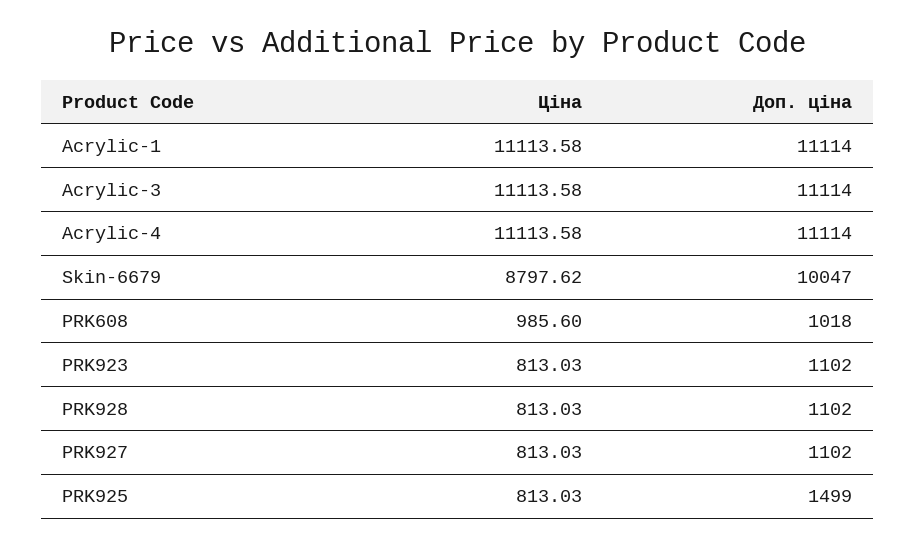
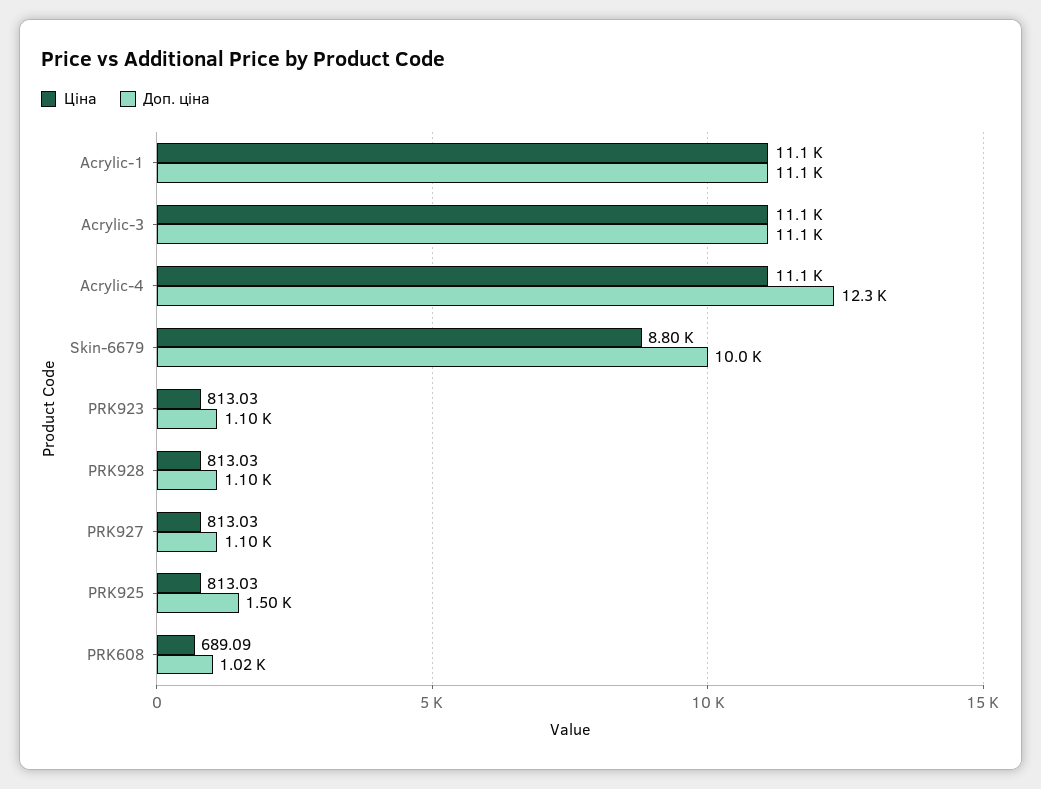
Доп. ціна, Acrylic-4: 11114 -> 12300
Ціна, PRK608: 985.6 -> 689.09

